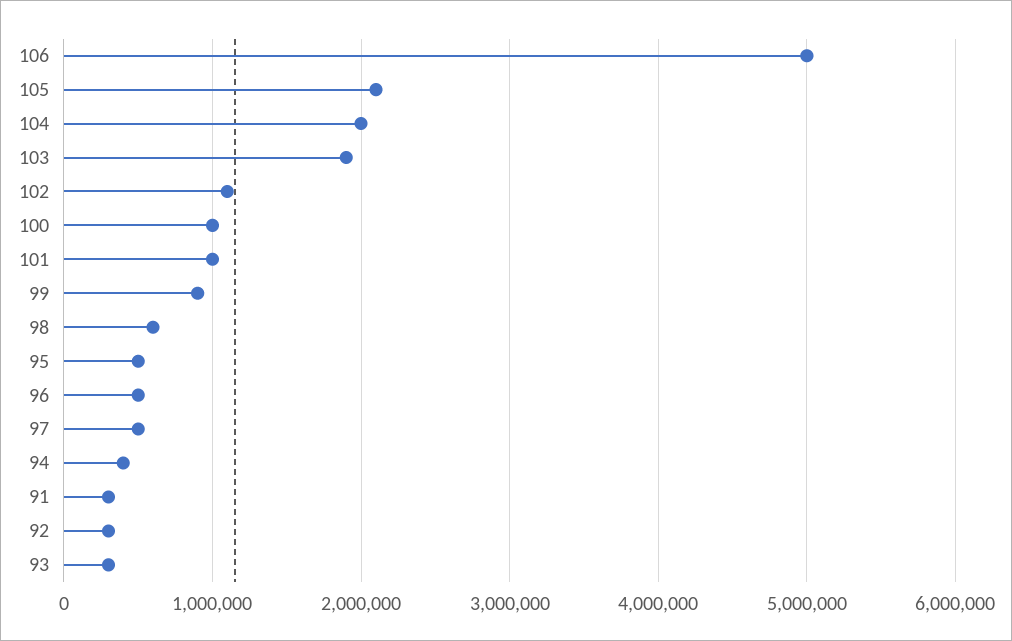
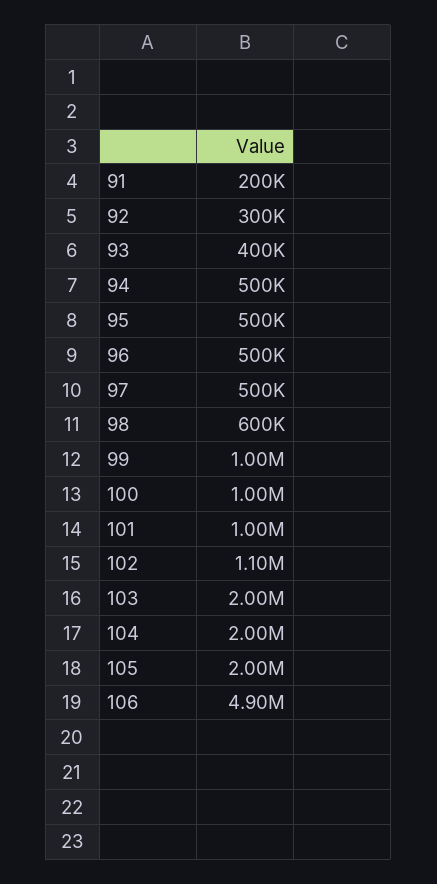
106: 5000000 -> 4900000
105: 2100000 -> 2000000
103: 1900000 -> 2000000
99: 900000 -> 1000000
94: 400000 -> 500000
91: 300000 -> 200000
93: 300000 -> 400000

